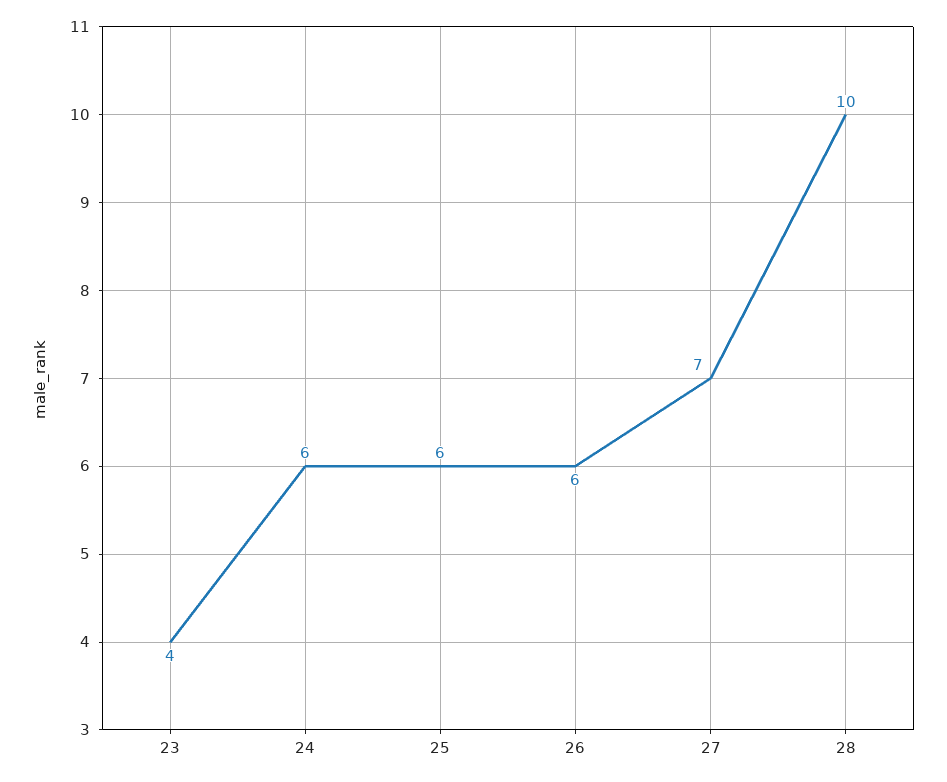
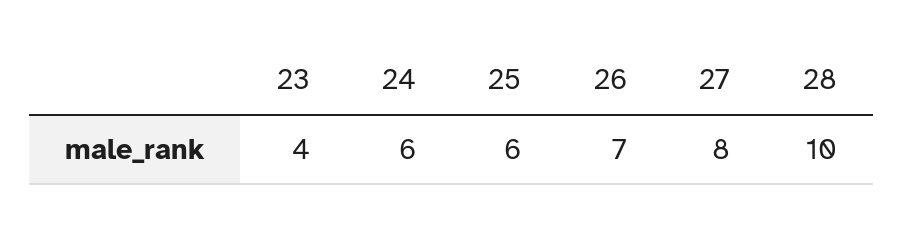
26: 6 -> 7
27: 7 -> 8

